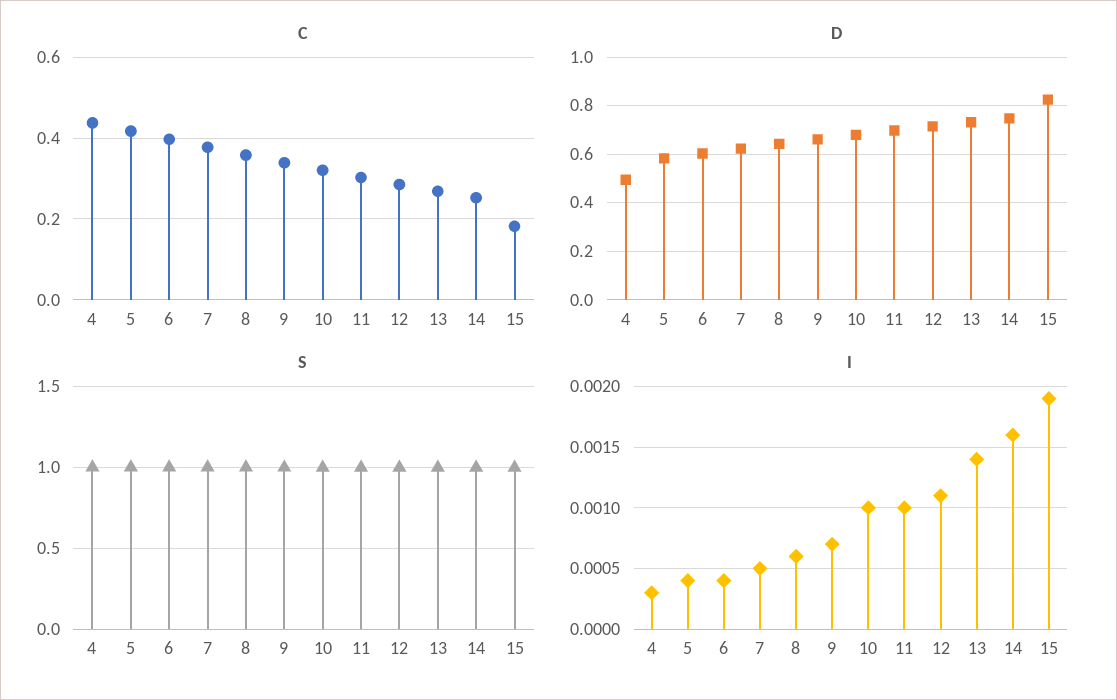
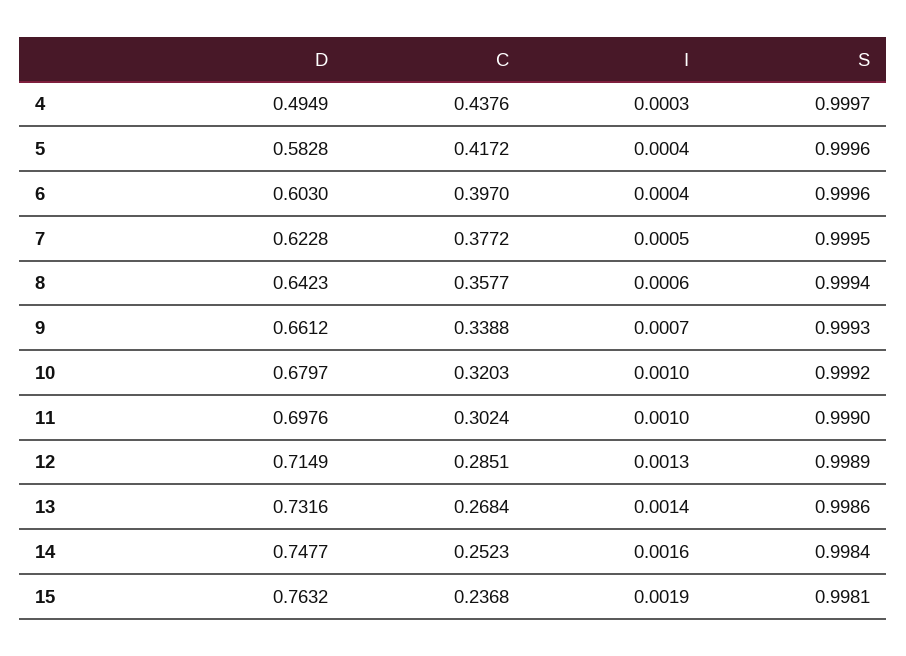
C, 15: 0.18 -> 0.2368
D, 15: 0.825 -> 0.7632
I, 12: 0.0011 -> 0.0013

